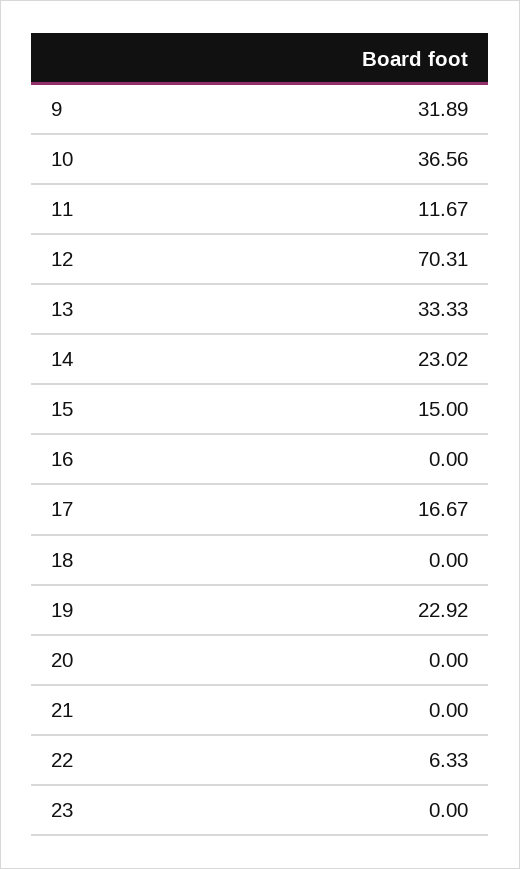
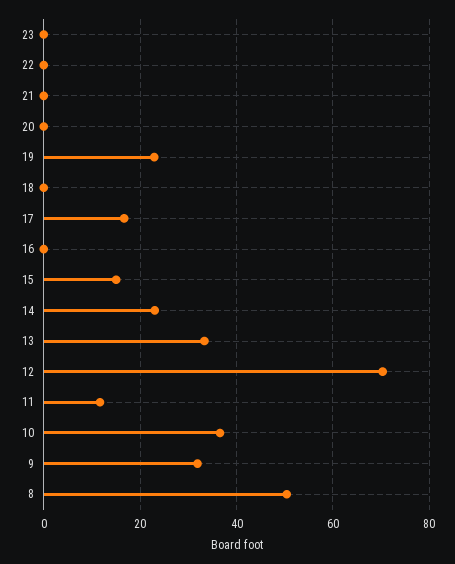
22: 6.33 -> 0
8: none -> 50

